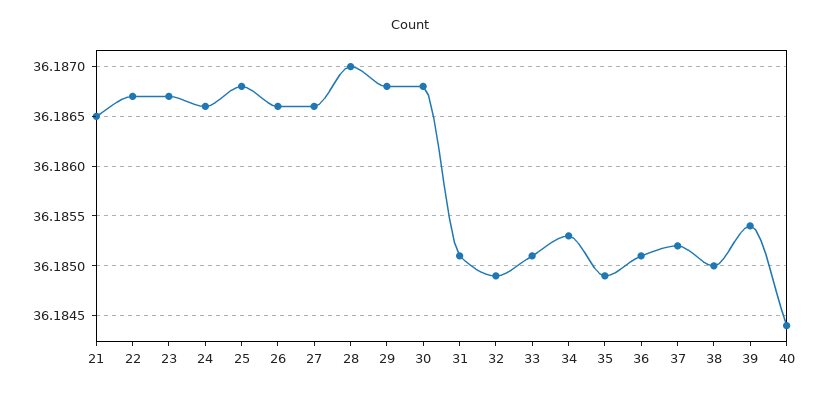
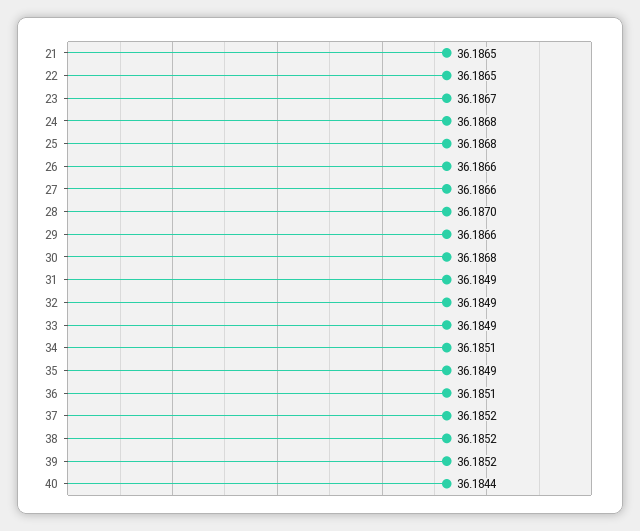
22: 36.1867 -> 36.1865
24: 36.1866 -> 36.1868
29: 36.1868 -> 36.1866
31: 36.1851 -> 36.1849
33: 36.1851 -> 36.1849
34: 36.1853 -> 36.1851
38: 36.185 -> 36.1852
39: 36.1854 -> 36.1852

